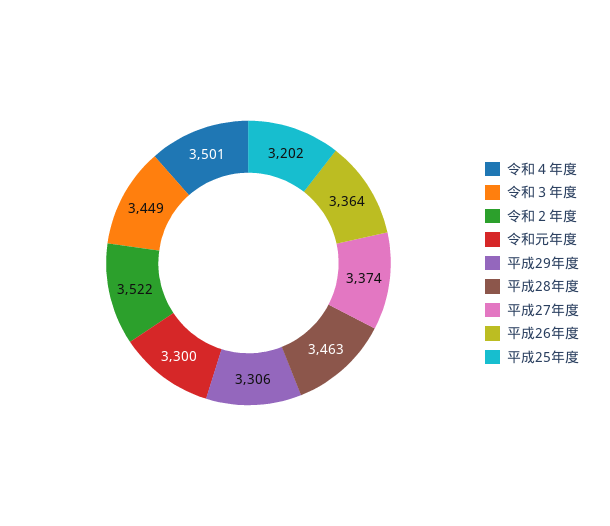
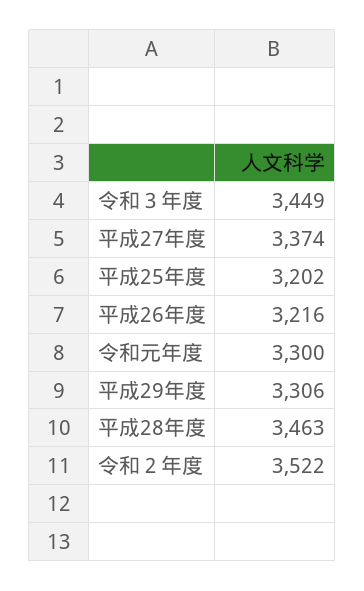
令和４年度: 3501 -> none
平成26年度: 3364 -> 3216

